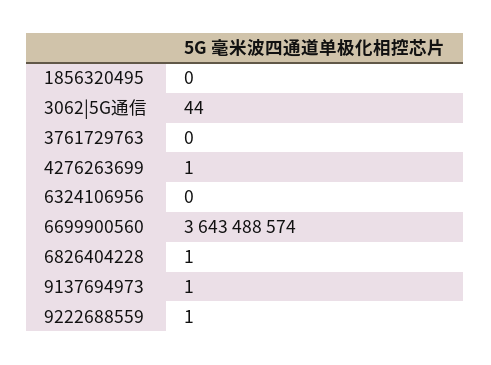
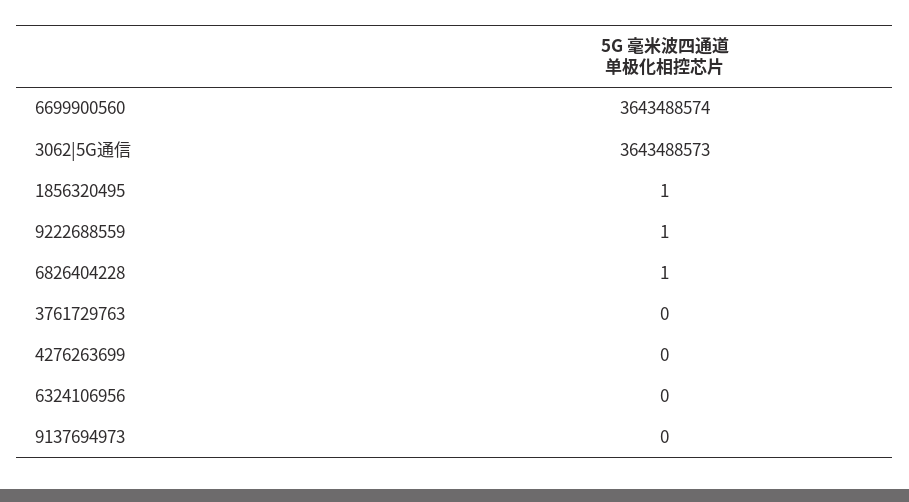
1856320495: 0 -> 1
3062|5G通信: 44 -> 3643488573
4276263699: 1 -> 0
9137694973: 1 -> 0

